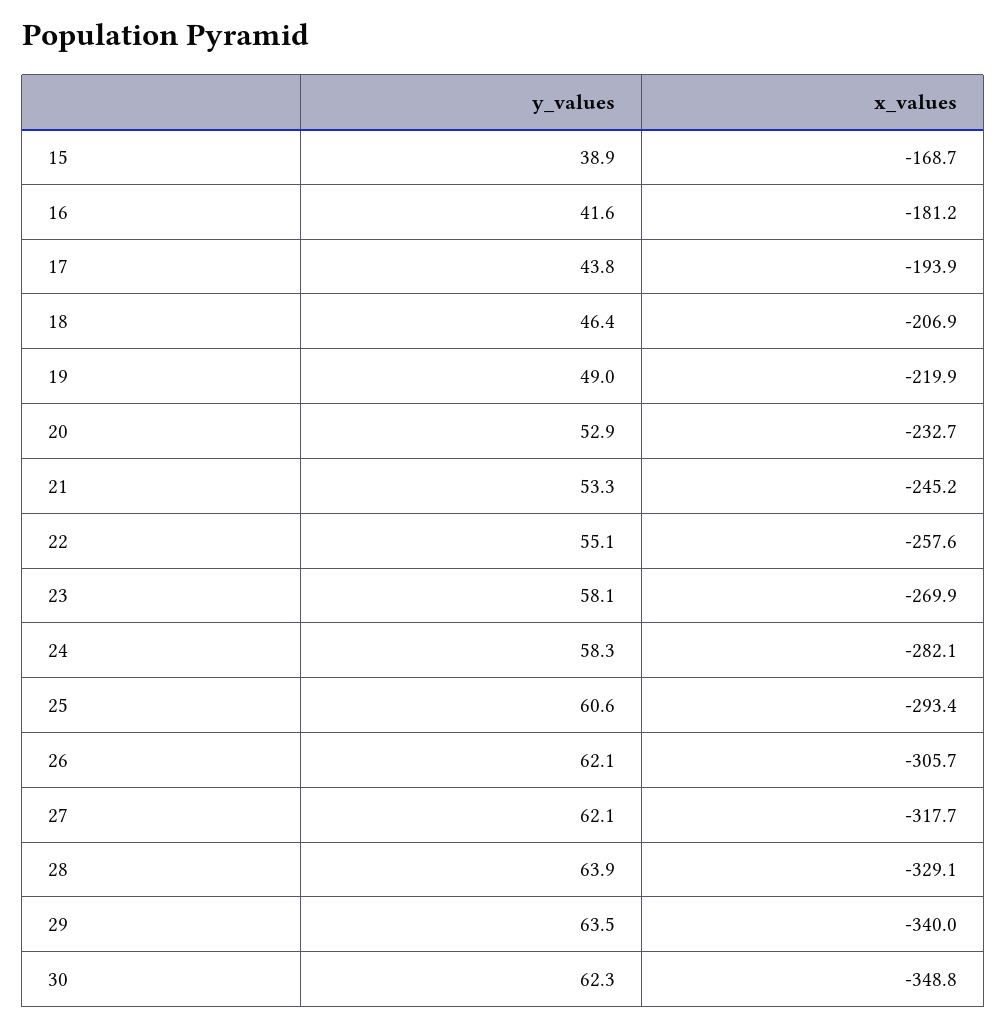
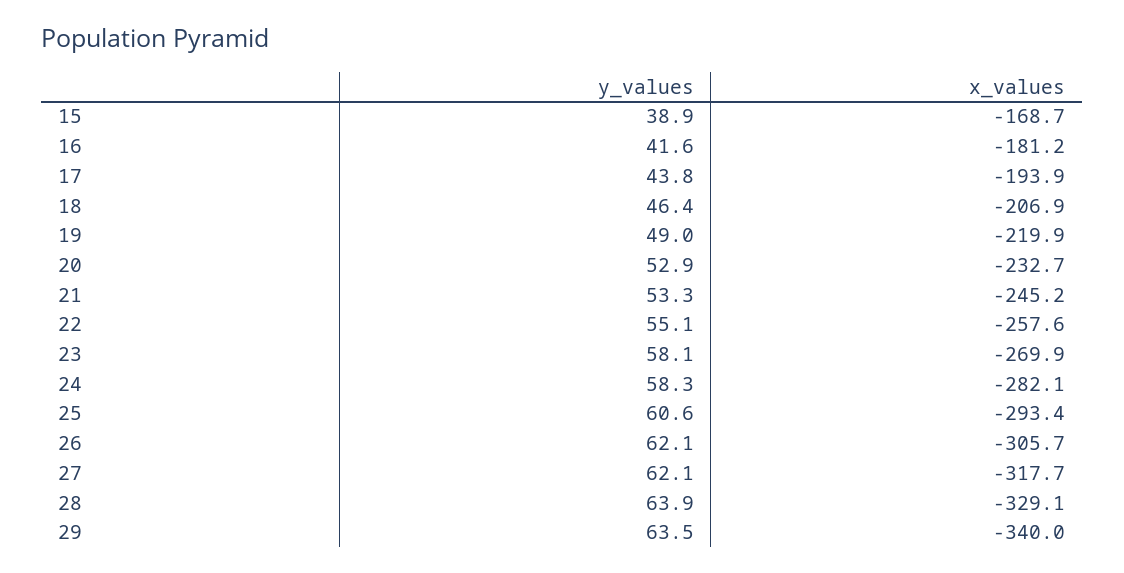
y_values, 30: 62.3 -> none
x_values, 30: -348.8 -> none

